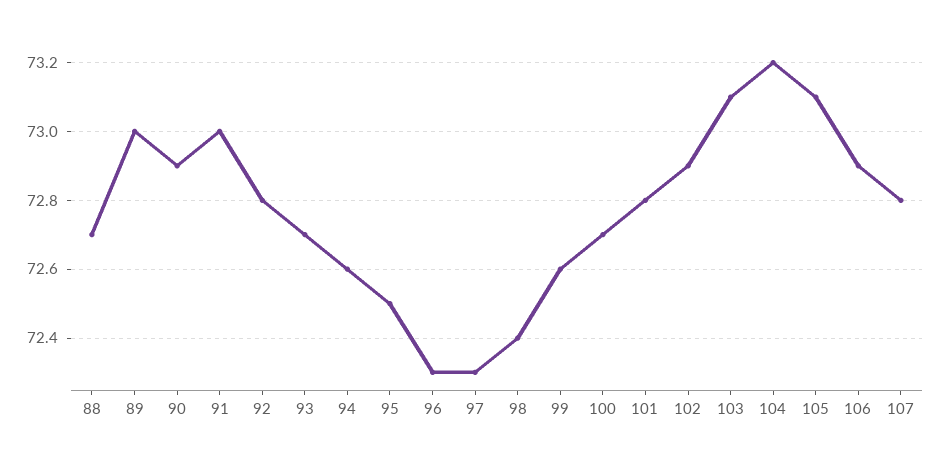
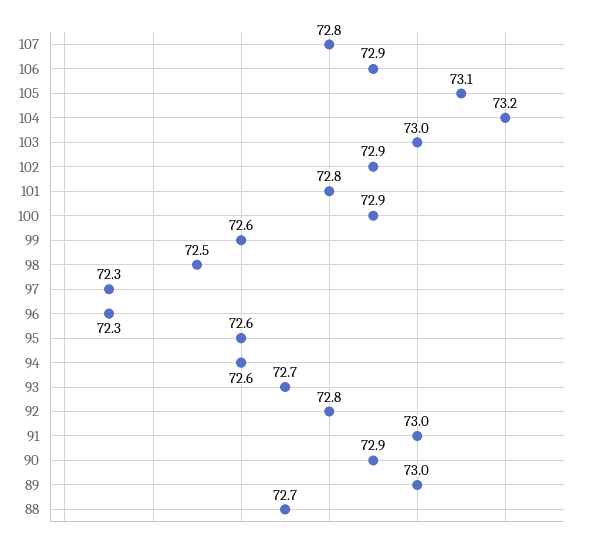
95: 72.5 -> 72.6
98: 72.4 -> 72.5
100: 72.7 -> 72.9
103: 73.1 -> 73

